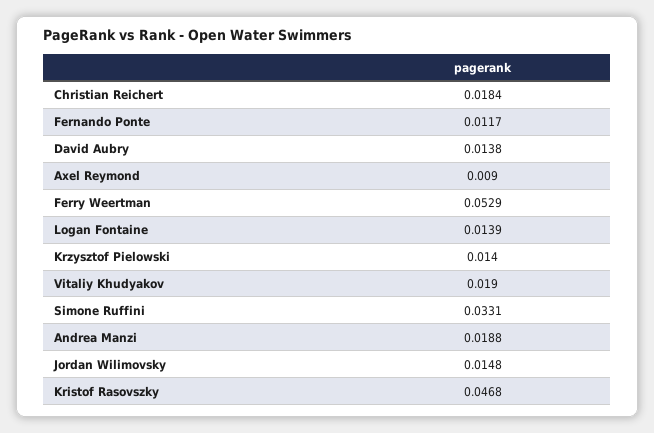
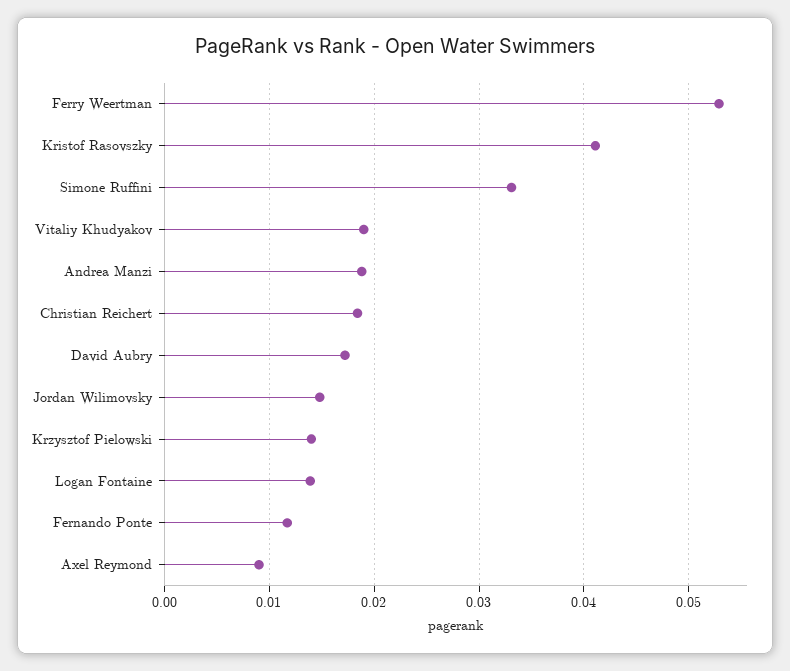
David Aubry: 0.0138 -> 0.017
Kristof Rasovszky: 0.0468 -> 0.041

